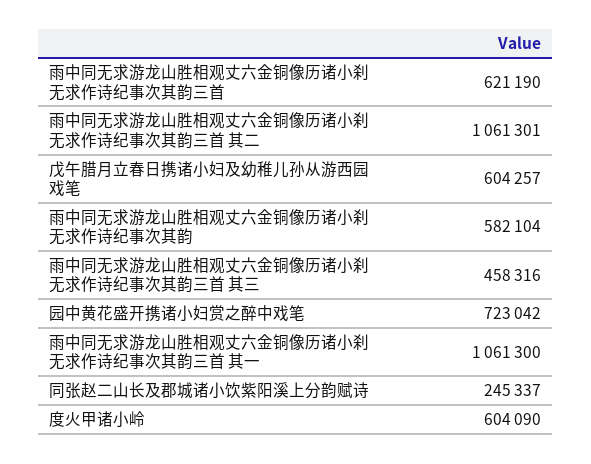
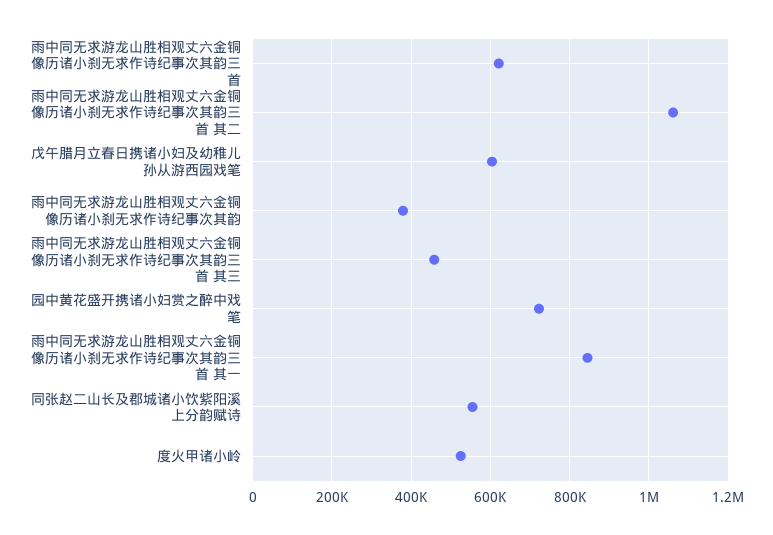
雨中同无求游龙山胜相观丈六金铜像历诸小刹无求作诗纪事次其韵: 582104 -> 380000
雨中同无求游龙山胜相观丈六金铜像历诸小刹无求作诗纪事次其韵三首 其一: 1061300 -> 840000
同张赵二山长及郡城诸小饮紫阳溪上分韵赋诗: 245337 -> 560000
度火甲诸小岭: 604090 -> 520000

